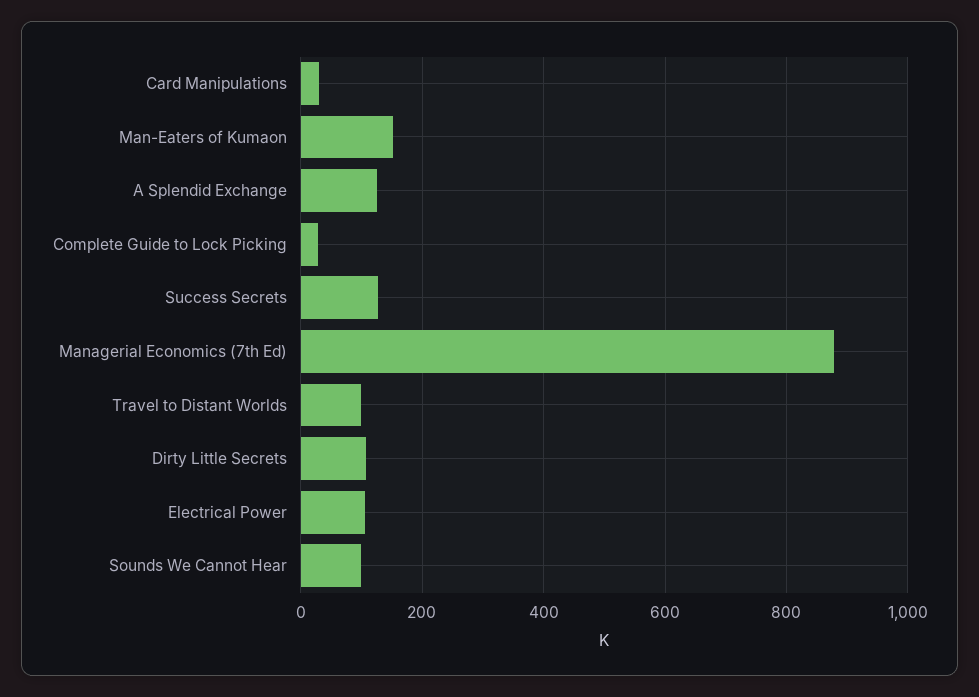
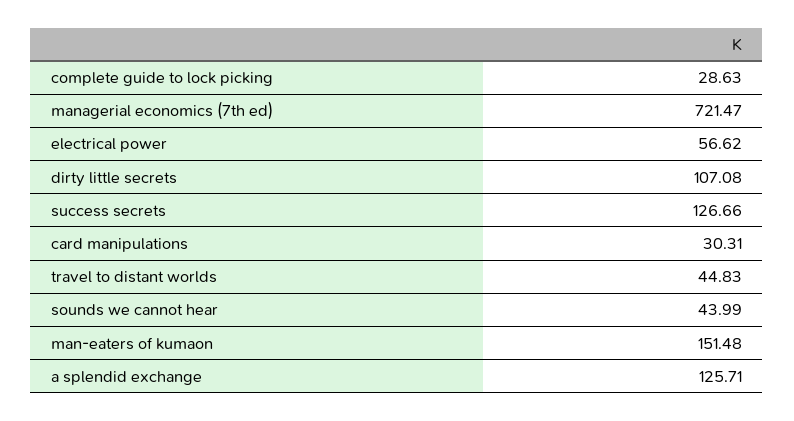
Managerial Economics (7th Ed): 880 -> 721.47
Travel to Distant Worlds: 100 -> 44.83
Electrical Power: 100 -> 56.62
Sounds We Cannot Hear: 100 -> 43.99

